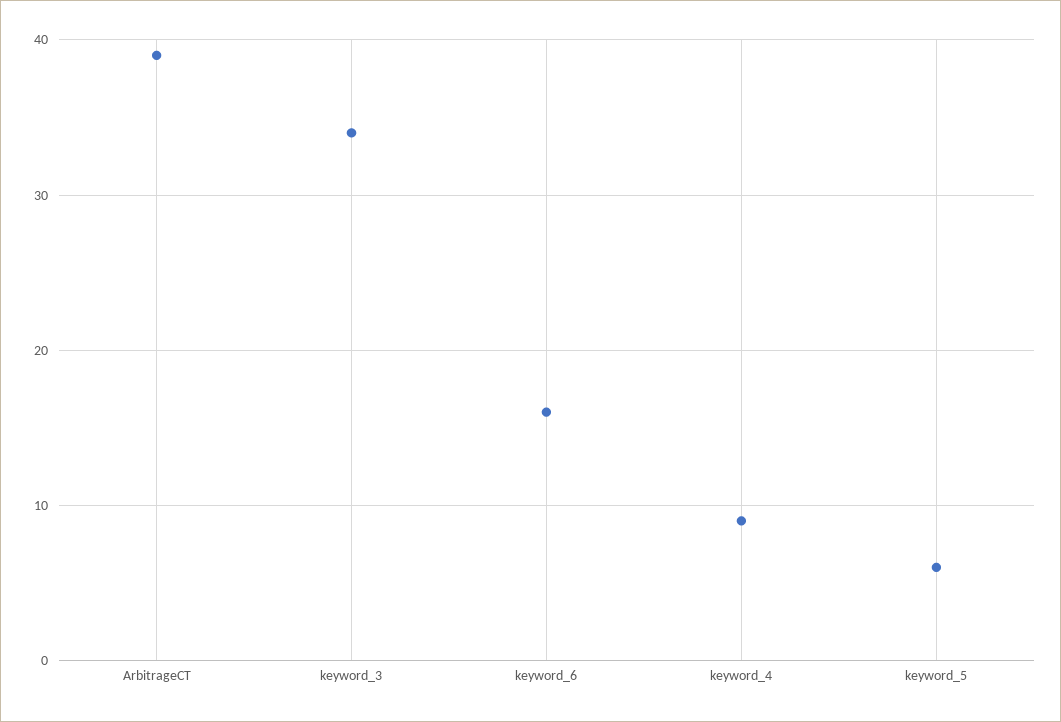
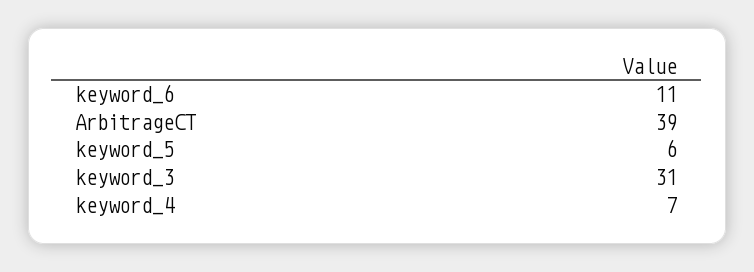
keyword_3: 34 -> 31
keyword_6: 16 -> 11
keyword_4: 9 -> 7

